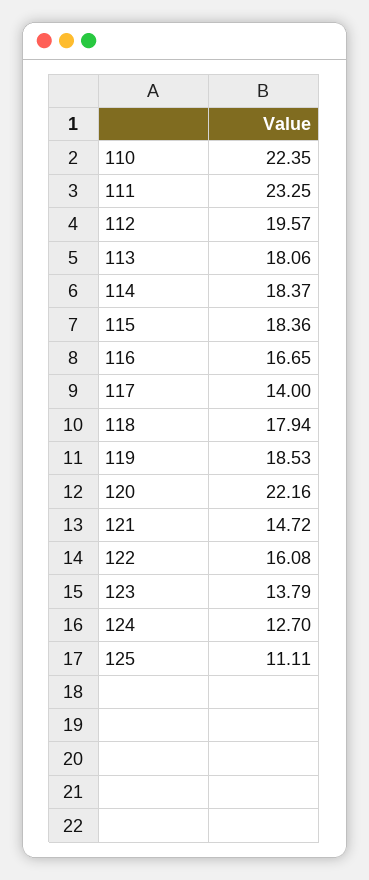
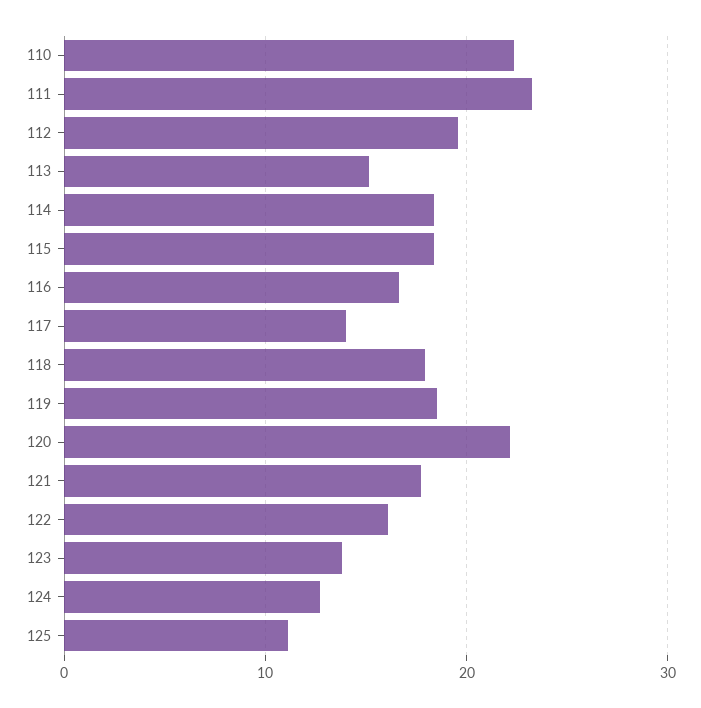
113: 18.06 -> 15
121: 14.72 -> 18

